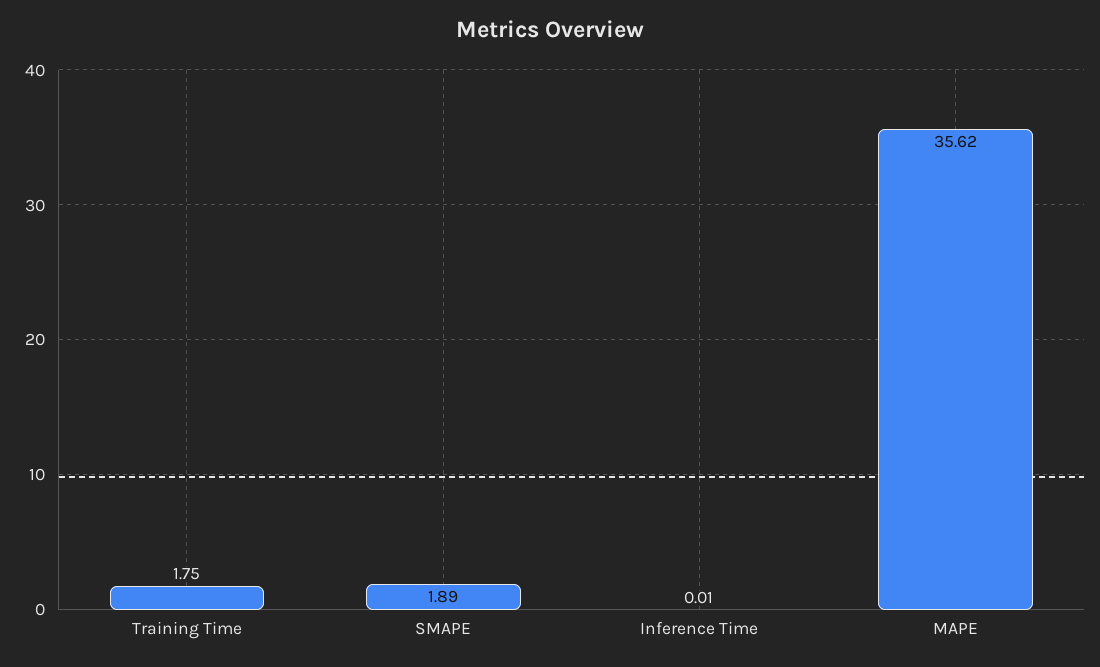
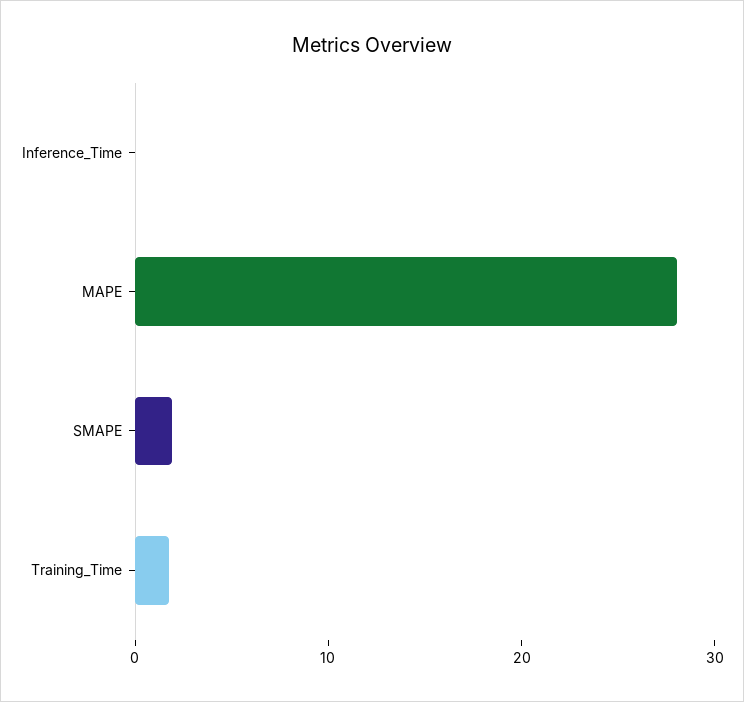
MAPE: 35.62 -> 28

